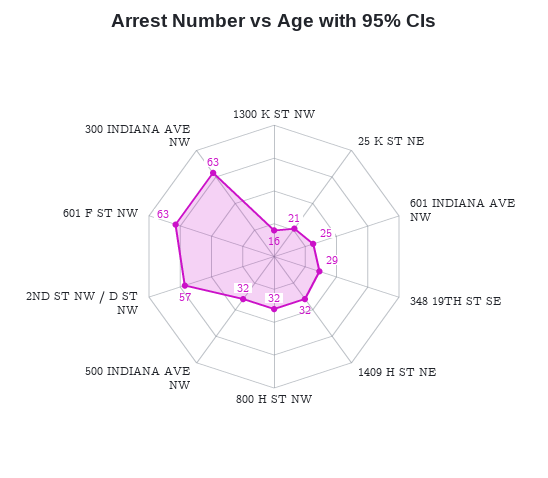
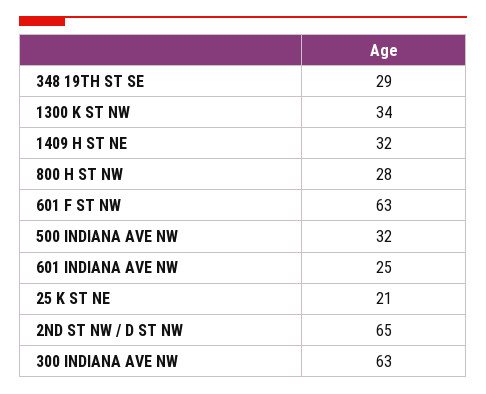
1300 K ST NW: 16 -> 34
800 H ST NW: 32 -> 28
2ND ST NW / D ST NW: 57 -> 65

